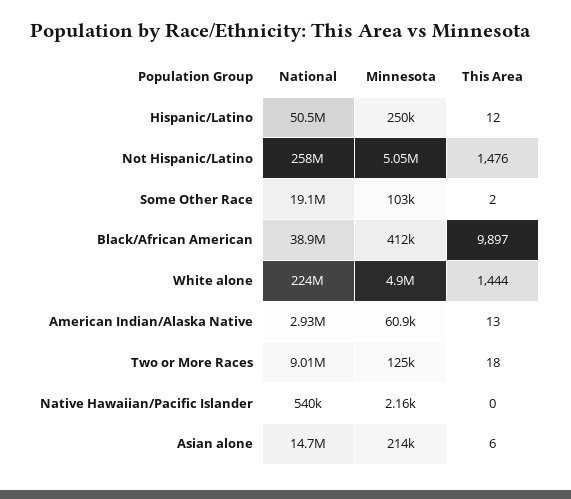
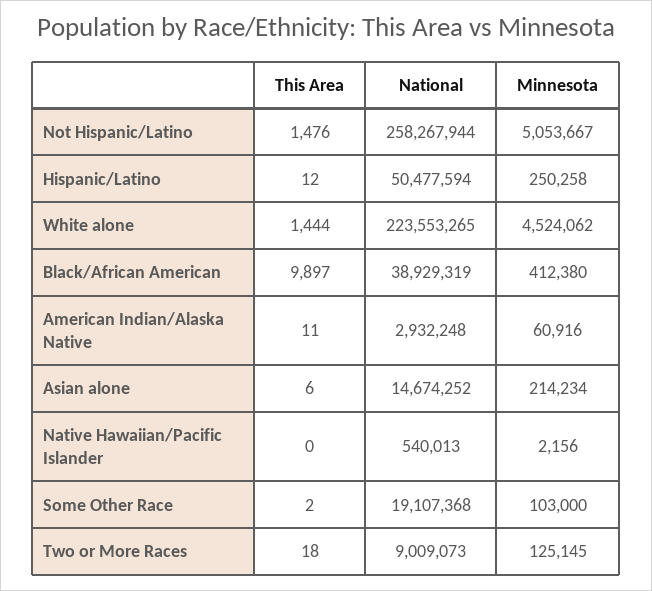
Minnesota, White alone: 4900000 -> 4524062
This Area, American Indian/Alaska Native: 13 -> 11

